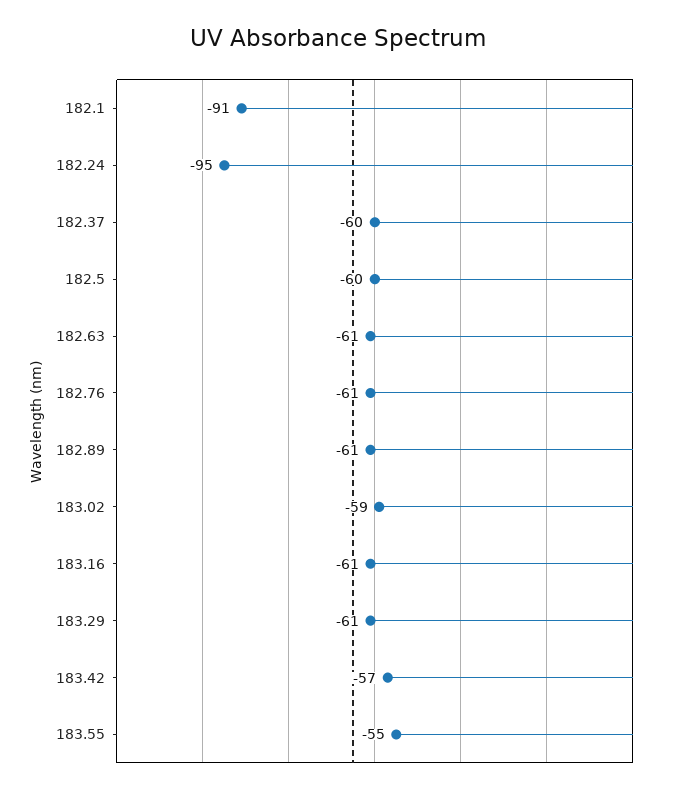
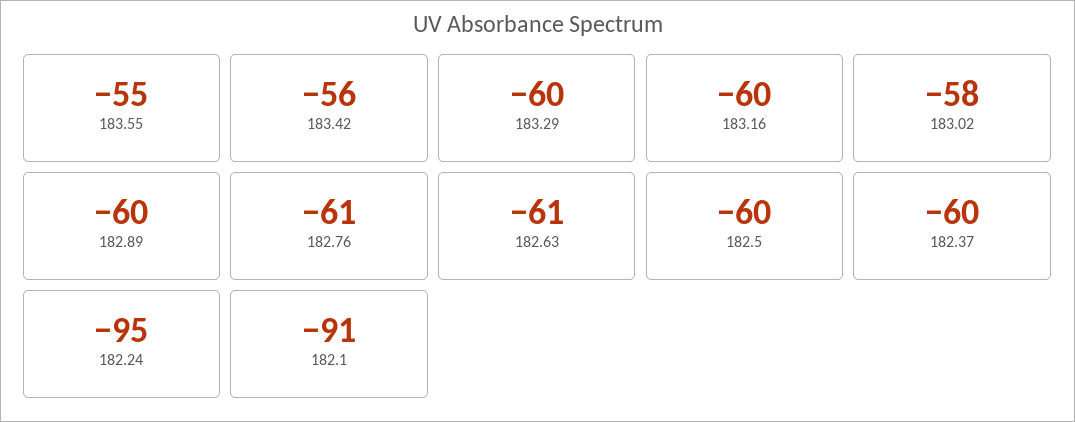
182.89: -61 -> -60
183.02: -59 -> -58
183.16: -61 -> -60
183.29: -61 -> -60
183.42: -57 -> -56

